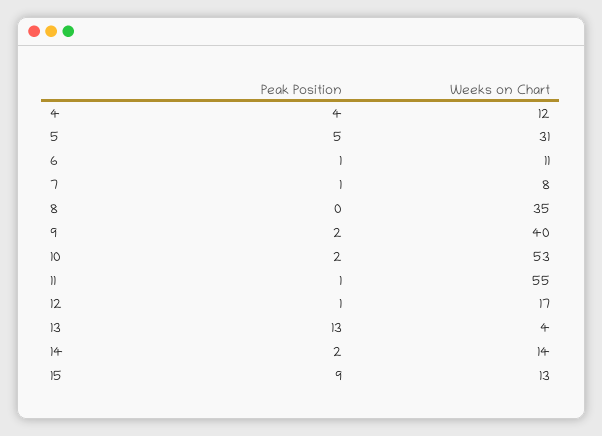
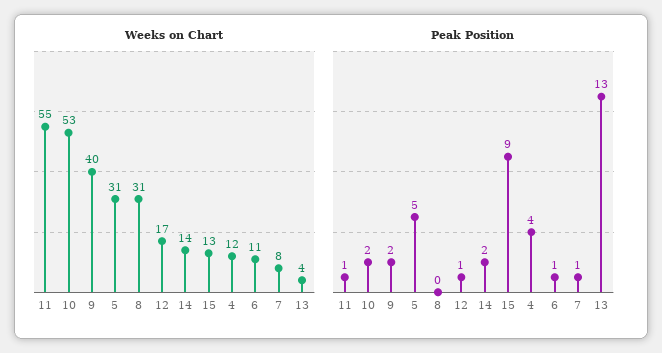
Weeks on Chart, 8: 35 -> 31

